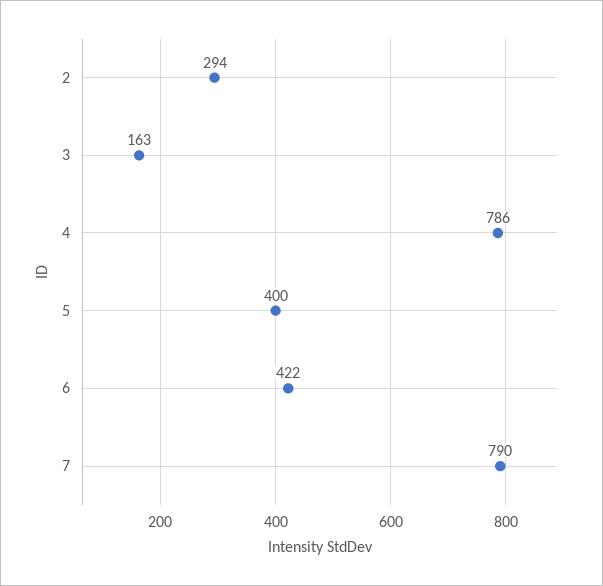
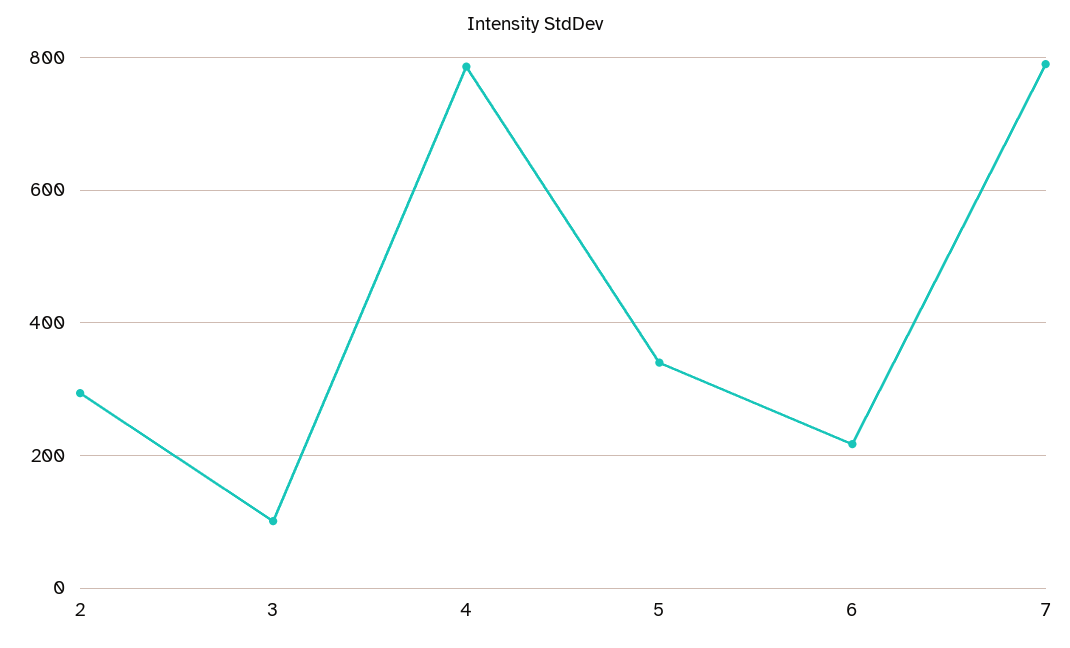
3: 163 -> 100
5: 400 -> 340
6: 422 -> 220

